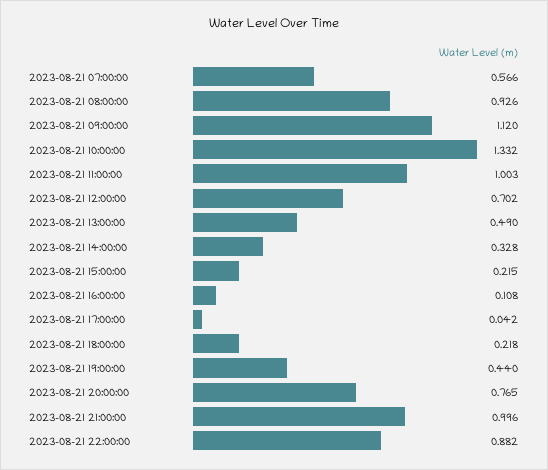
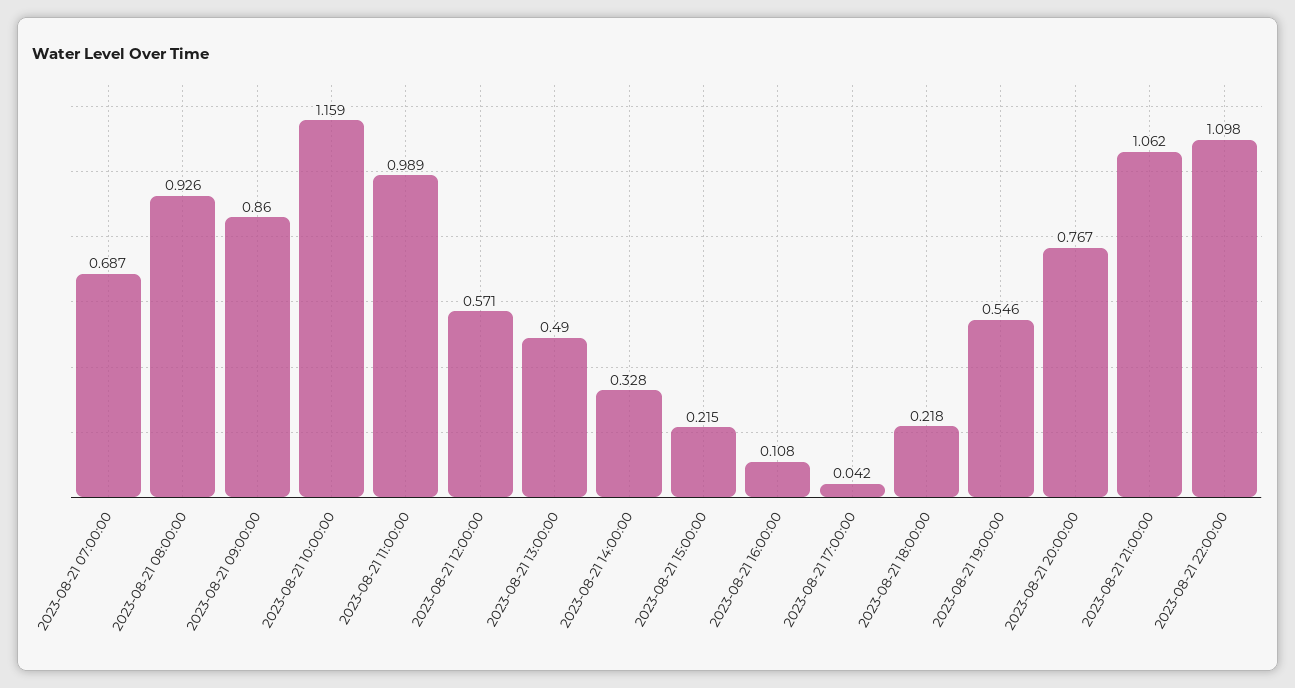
2023-08-21 07:00:00: 0.566 -> 0.687
2023-08-21 09:00:00: 1.12 -> 0.86
2023-08-21 10:00:00: 1.332 -> 1.159
2023-08-21 11:00:00: 1.003 -> 0.989
2023-08-21 12:00:00: 0.702 -> 0.571
2023-08-21 19:00:00: 0.44 -> 0.546
2023-08-21 20:00:00: 0.765 -> 0.767
2023-08-21 21:00:00: 0.996 -> 1.062
2023-08-21 22:00:00: 0.882 -> 1.098

